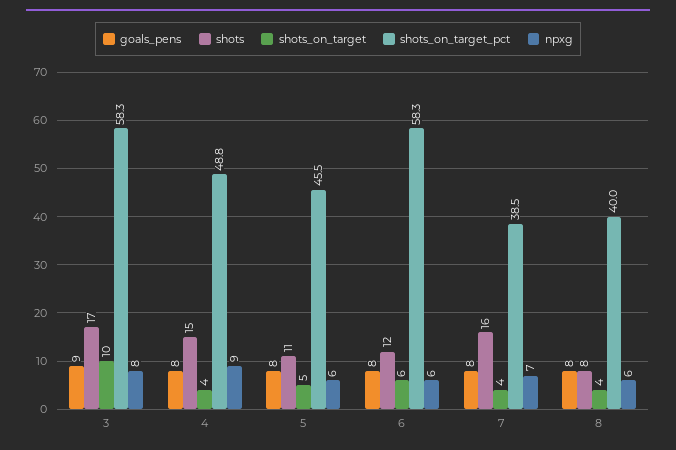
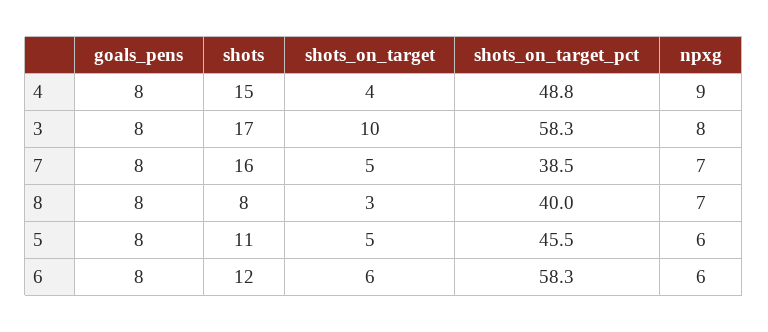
goals_pens, 3: 9 -> 8
shots_on_target, 7: 4 -> 5
shots_on_target, 8: 4 -> 3
npxg, 8: 6 -> 7

